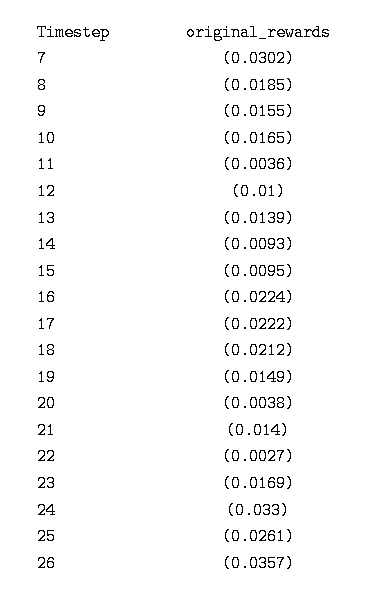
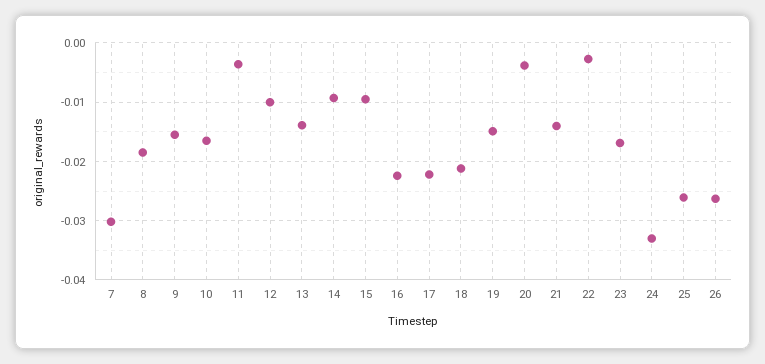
26: -0.0357 -> -0.026

